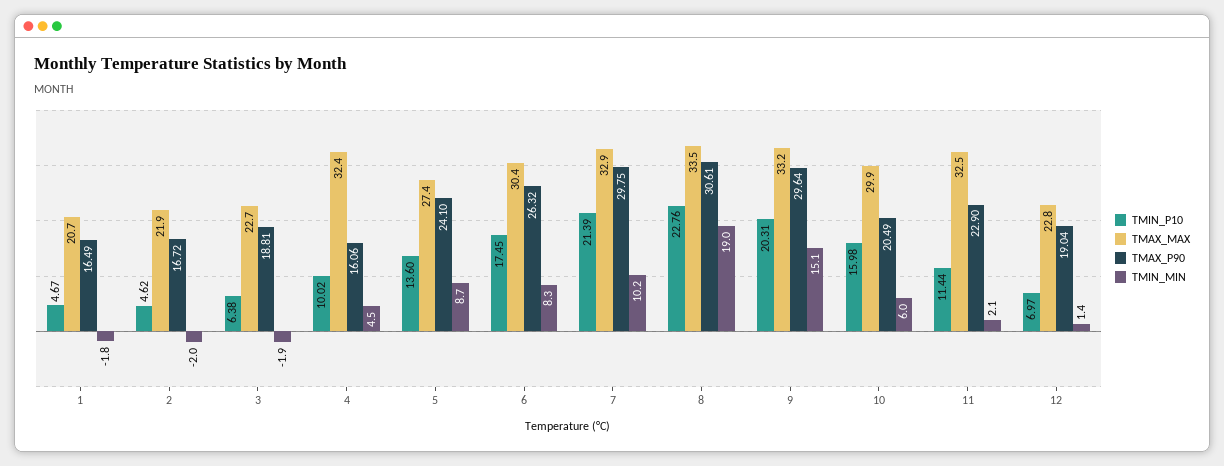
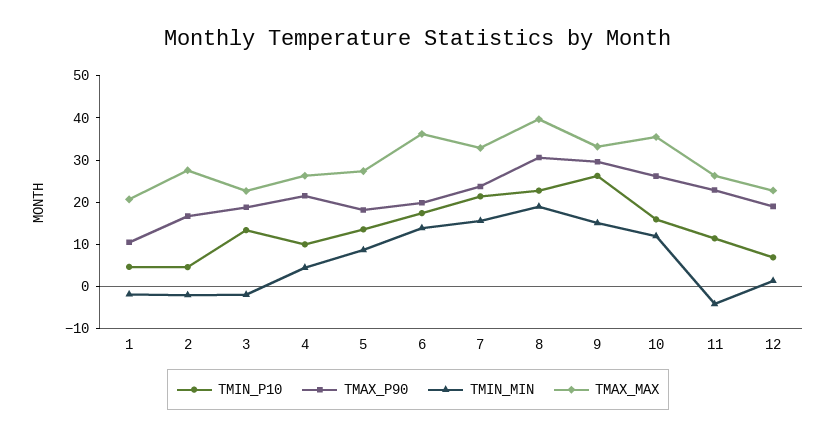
TMAX_P90, 1: 16.49 -> 10
TMAX_MAX, 2: 21.9 -> 28
TMIN_P10, 3: 6.38 -> 14
TMAX_MAX, 4: 32.4 -> 26
TMAX_P90, 4: 16.06 -> 22
TMAX_P90, 5: 24.1 -> 18
TMAX_MAX, 6: 30.4 -> 36
TMAX_P90, 6: 26.32 -> 20
TMIN_MIN, 6: 8.3 -> 14
TMAX_P90, 7: 29.75 -> 24
TMIN_MIN, 7: 10.2 -> 16
TMAX_MAX, 8: 33.5 -> 40
TMIN_P10, 9: 20.31 -> 26
TMAX_MAX, 10: 29.9 -> 36
TMAX_P90, 10: 20.49 -> 26
TMIN_MIN, 10: 6 -> 12
TMAX_MAX, 11: 32.5 -> 26
TMIN_MIN, 11: 2.1 -> -4

